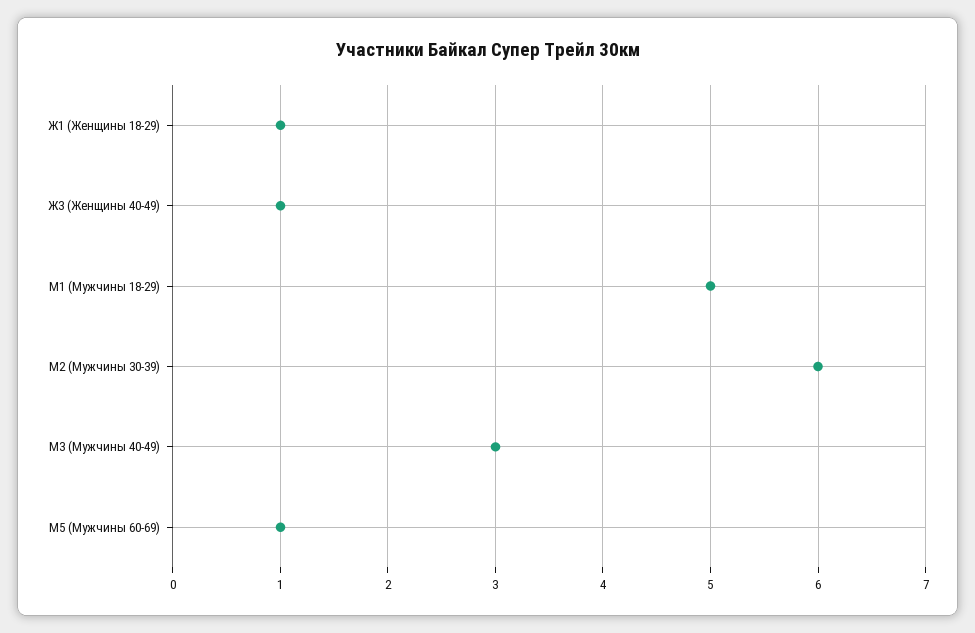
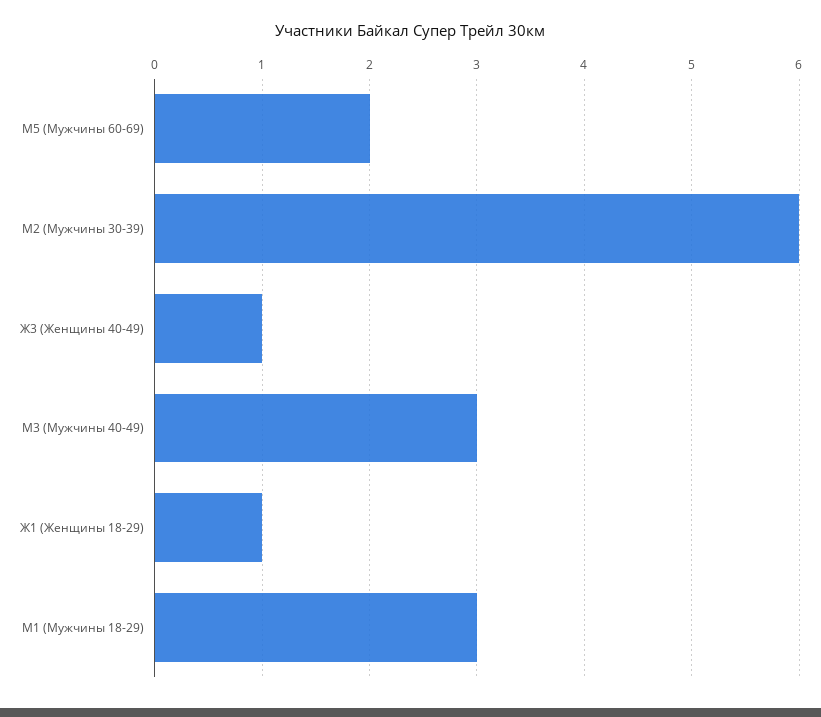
М1 (Мужчины 18-29): 5 -> 3
М5 (Мужчины 60-69): 1 -> 2

